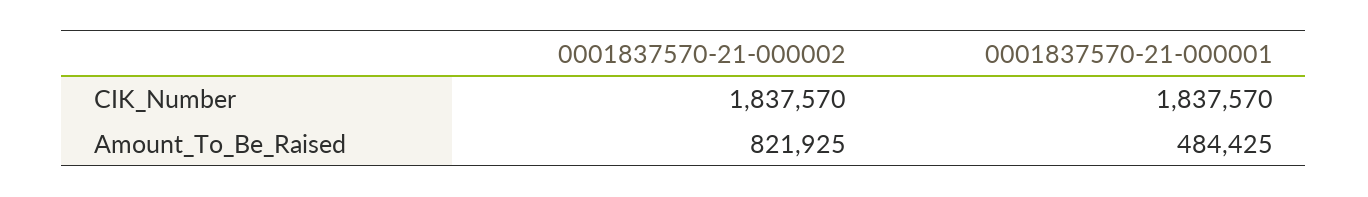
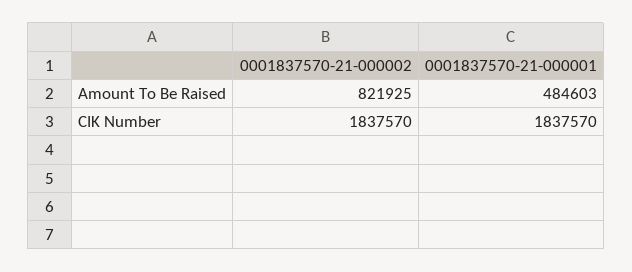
0001837570-21-000001, Amount_To_Be_Raised: 484425 -> 484603

